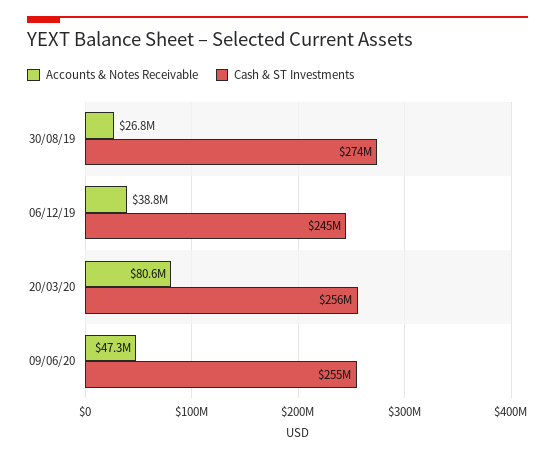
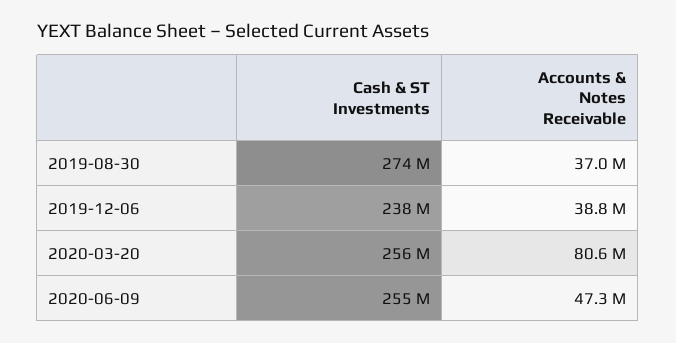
Accounts & Notes Receivable, 30/08/19: 26800000 -> 37000000
Cash & ST Investments, 06/12/19: 245000000 -> 238000000

